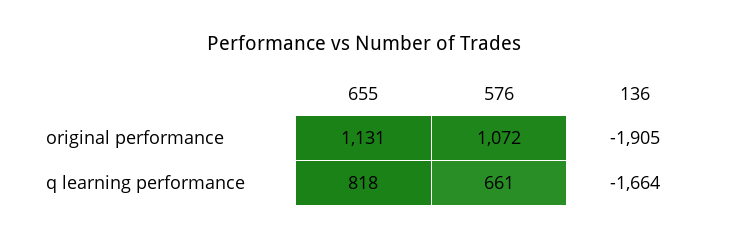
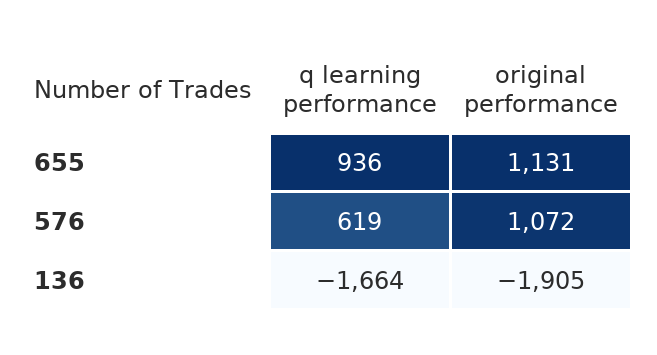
655, q learning performance: 818 -> 936
576, q learning performance: 661 -> 619

